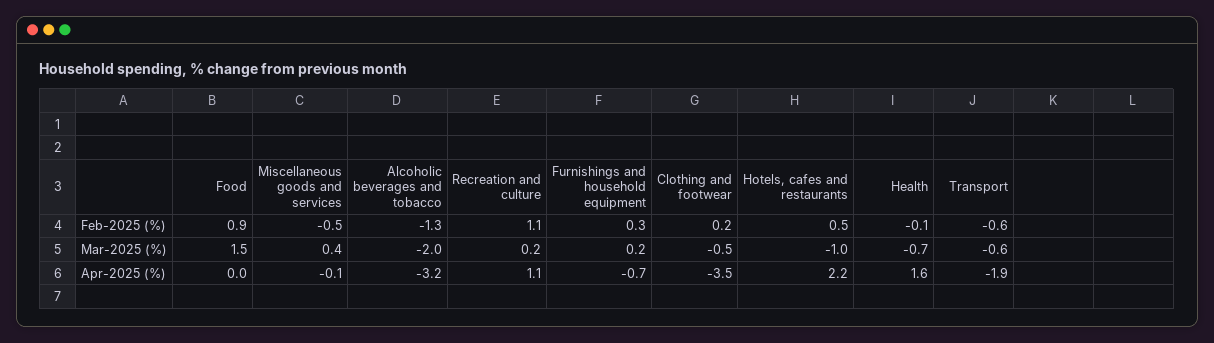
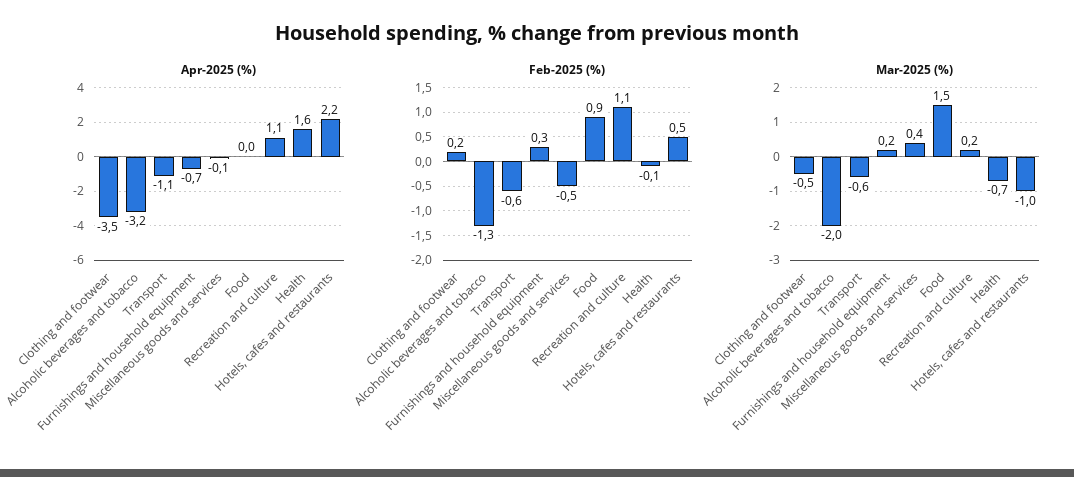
Apr-2025 (%), Transport: -1.9 -> -1.1

